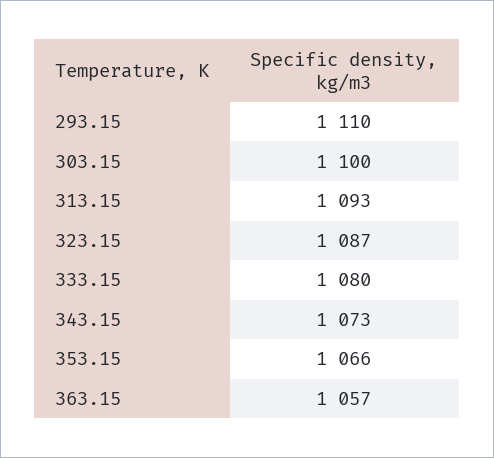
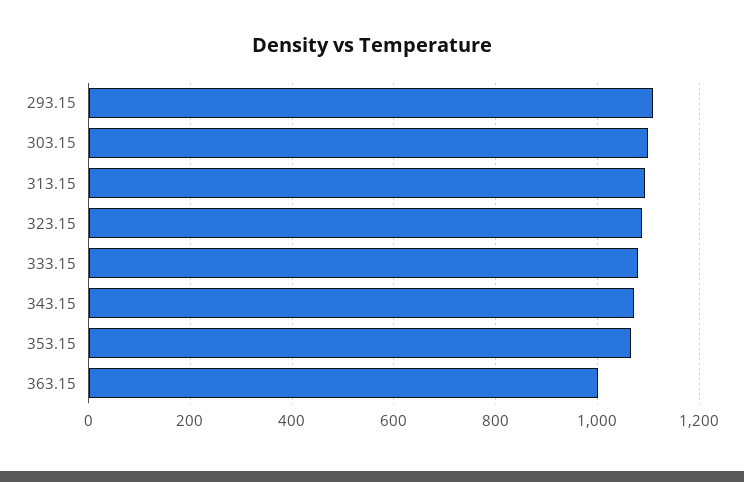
363.15: 1057 -> 1000

